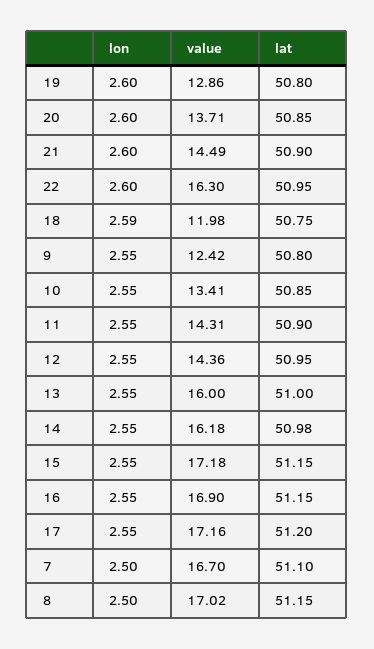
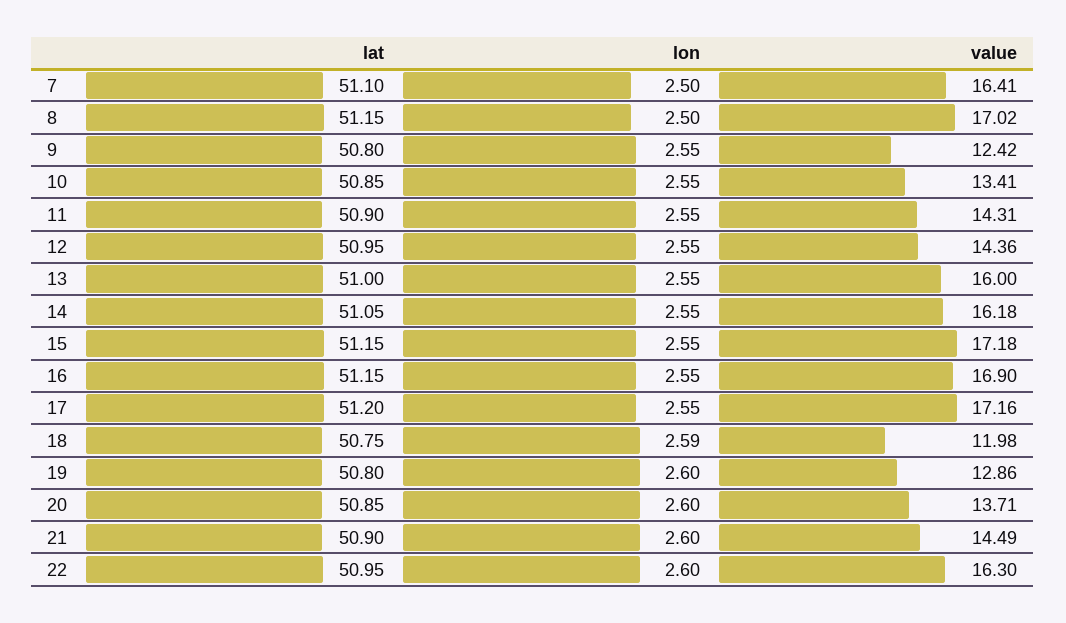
lat, 14: 50.98 -> 51.05
value, 7: 16.7 -> 16.41

